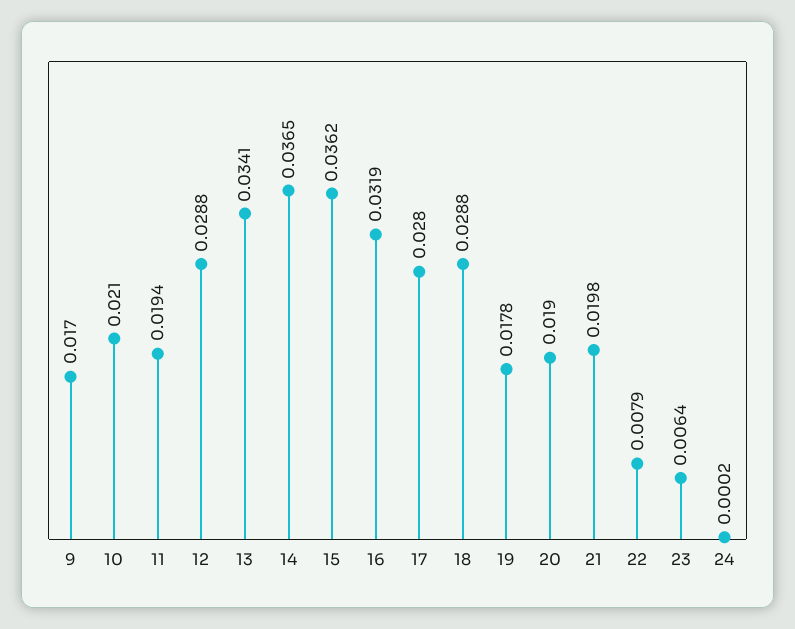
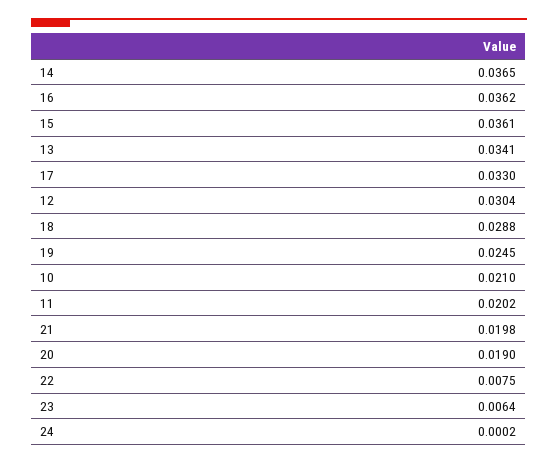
9: 0.017 -> none
11: 0.0194 -> 0.0202
12: 0.0288 -> 0.0304
15: 0.0362 -> 0.0361
16: 0.0319 -> 0.0362
17: 0.028 -> 0.033
19: 0.0178 -> 0.0245
22: 0.0079 -> 0.0075

